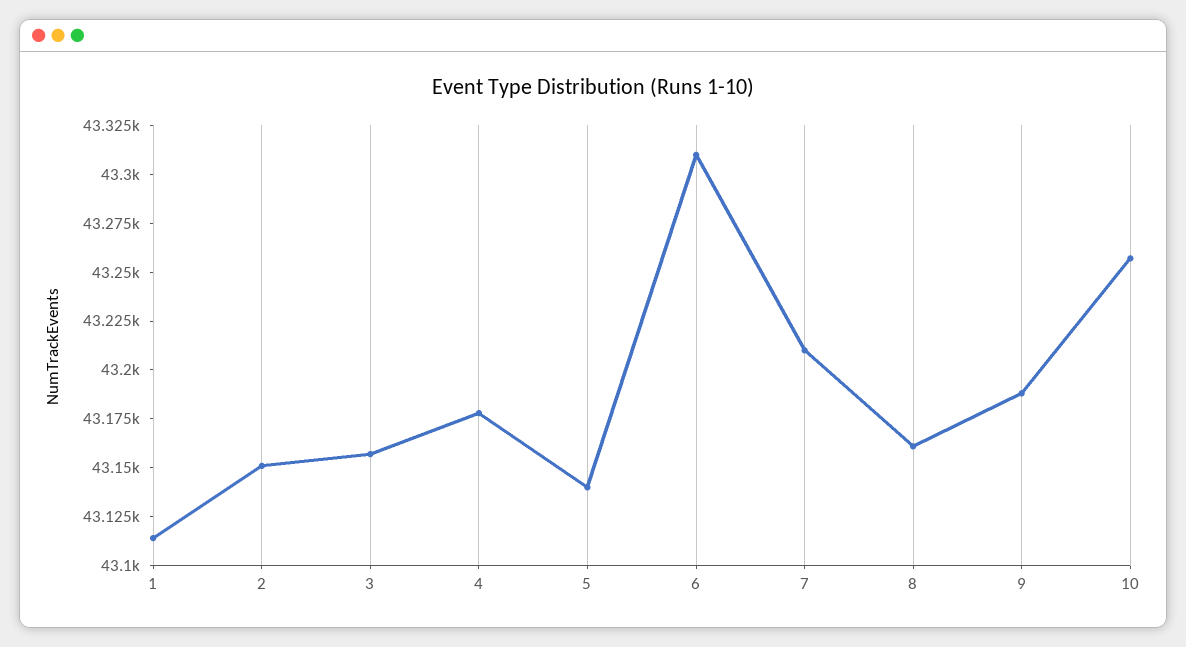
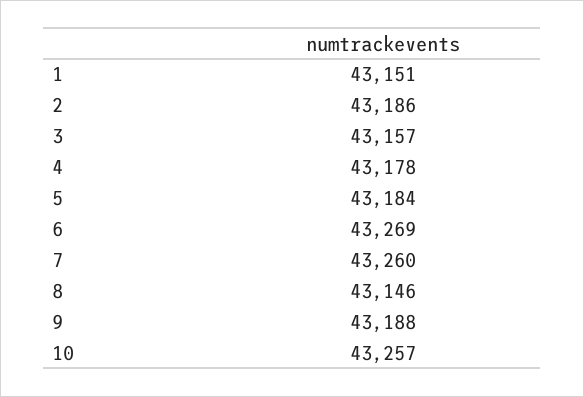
1: 43115 -> 43151
2: 43150 -> 43186
5: 43140 -> 43184
6: 43310 -> 43269
7: 43210 -> 43260
8: 43160 -> 43146

